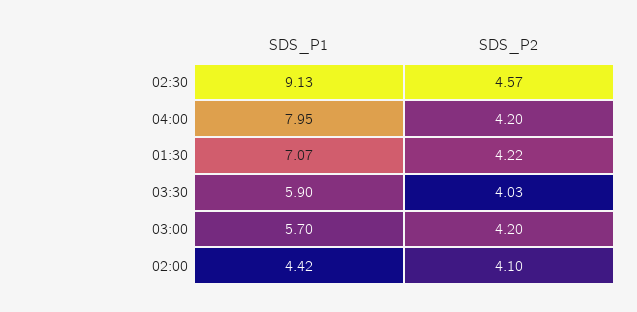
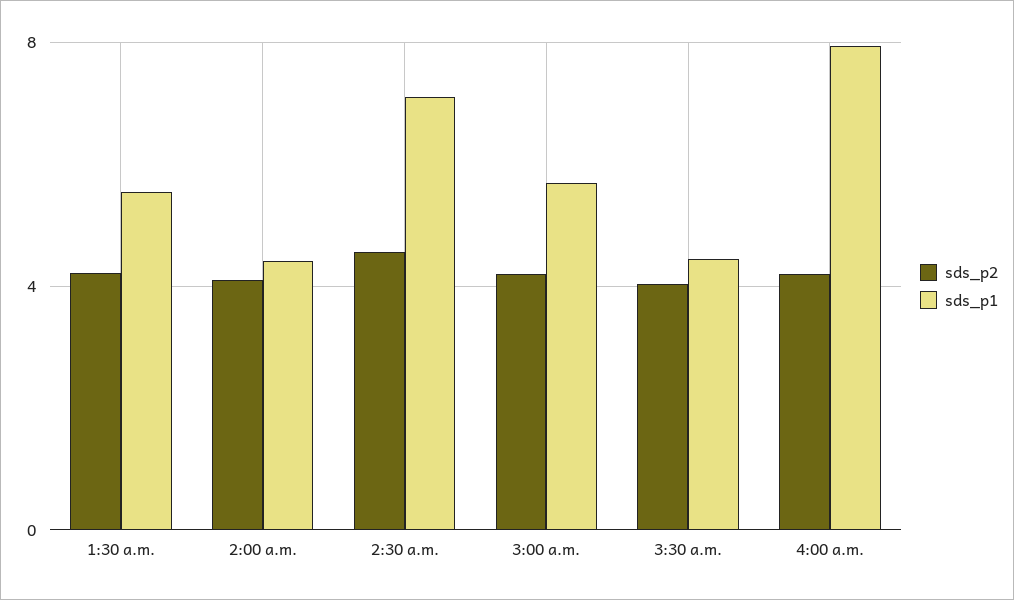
SDS_P1, 02:30: 9.13 -> 7
SDS_P1, 01:30: 7.07 -> 5.5
SDS_P1, 03:30: 5.9 -> 4.5

